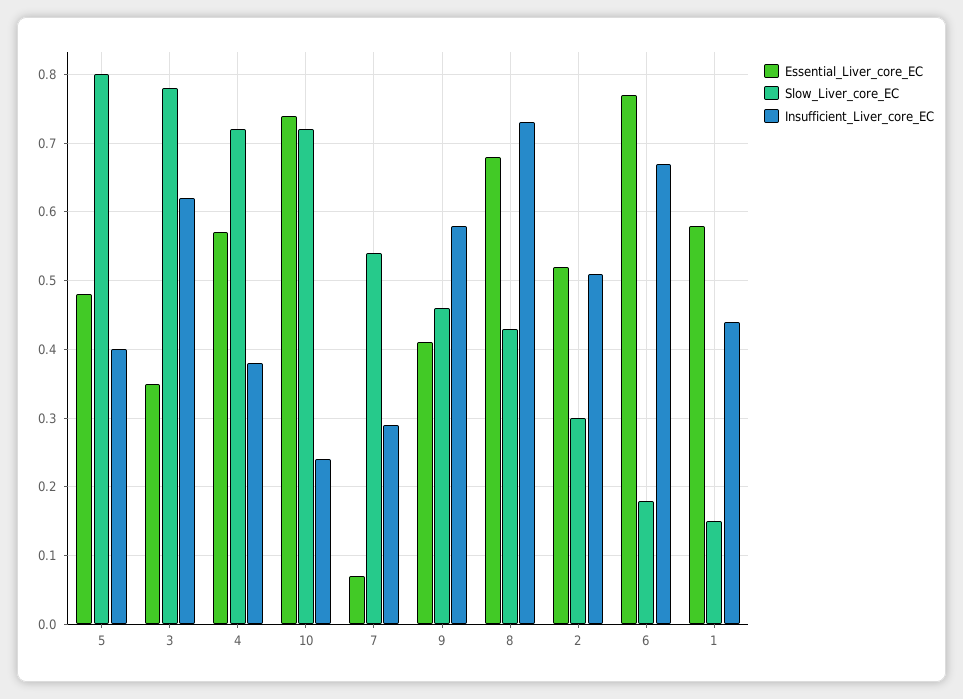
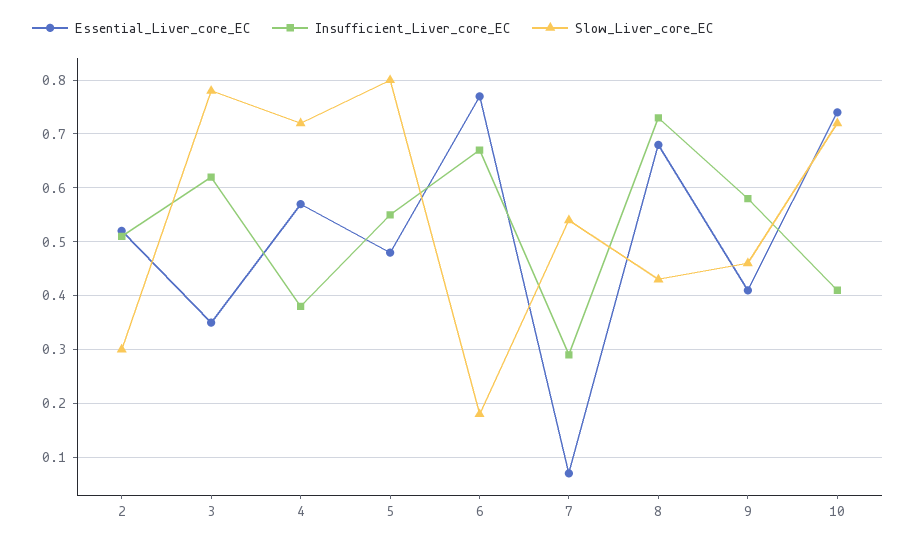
Insufficient_Liver_core_EC, 5: 0.4 -> 0.55
Insufficient_Liver_core_EC, 10: 0.24 -> 0.4
Essential_Liver_core_EC, 1: 0.58 -> none
Slow_Liver_core_EC, 1: 0.15 -> none
Insufficient_Liver_core_EC, 1: 0.44 -> none

